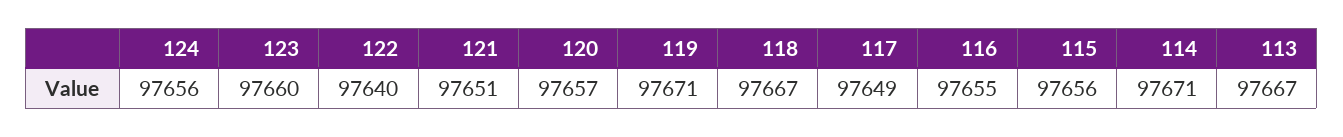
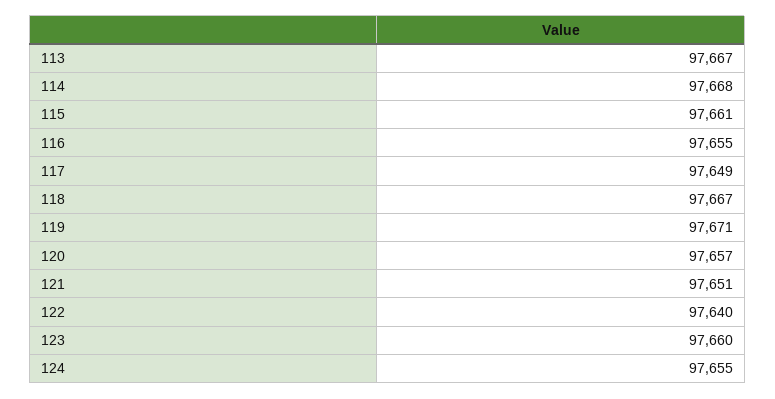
124: 97656 -> 97655
115: 97656 -> 97661
114: 97671 -> 97668

